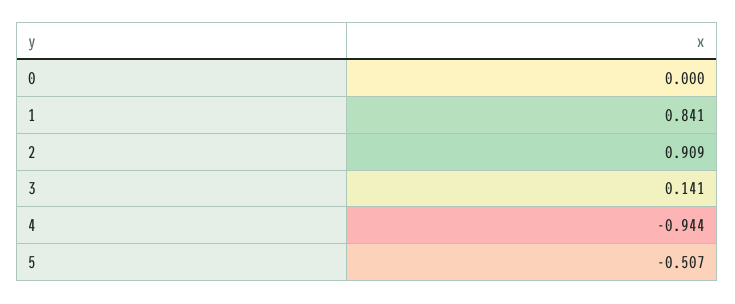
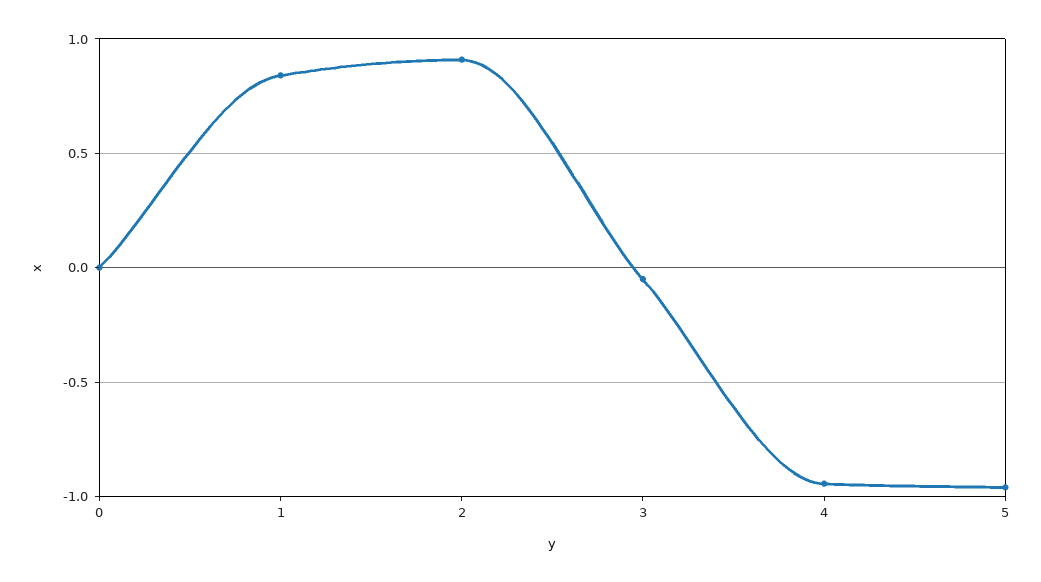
3: 0.141 -> -0.05
5: -0.507 -> -0.95

